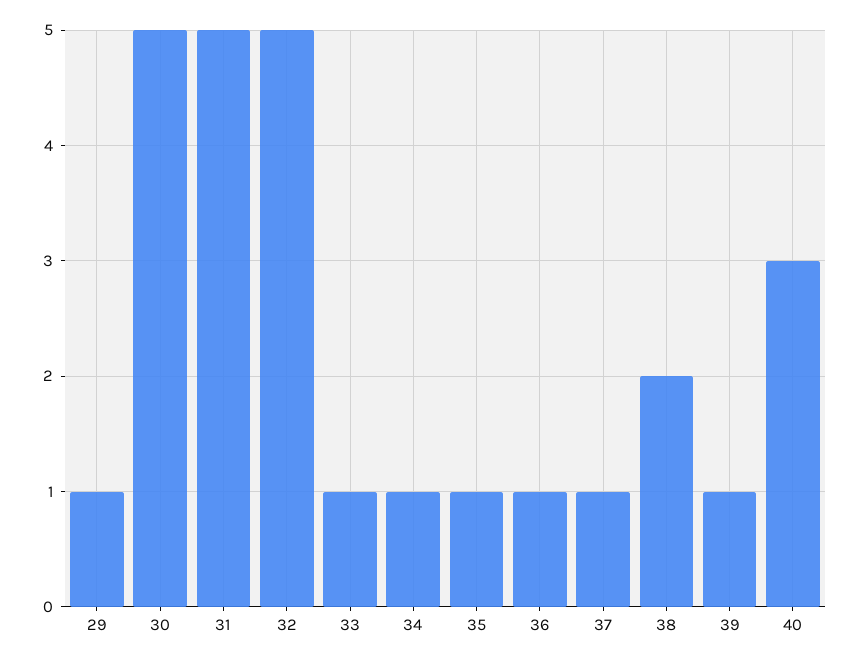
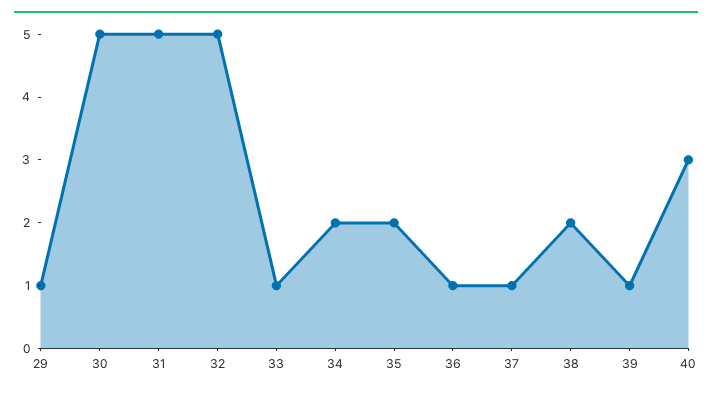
34: 1 -> 2
35: 1 -> 2

